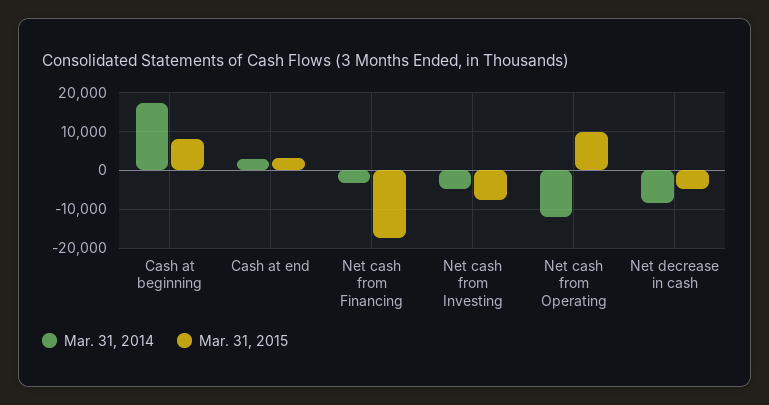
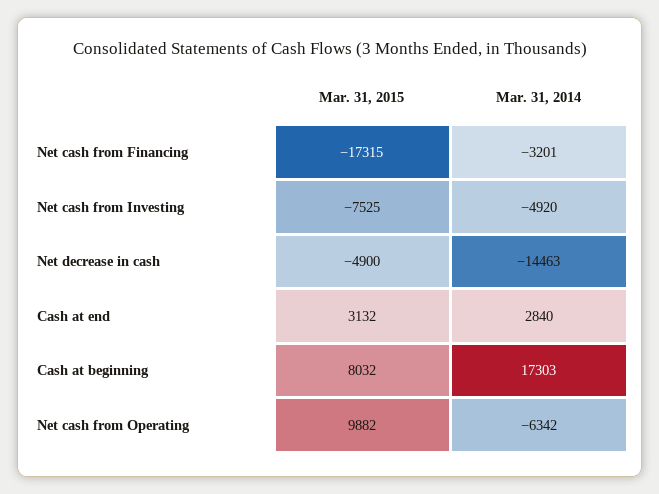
Mar. 31, 2014, Net cash from Operating: -12000 -> -6342
Mar. 31, 2014, Net decrease in cash: -8000 -> -14463

